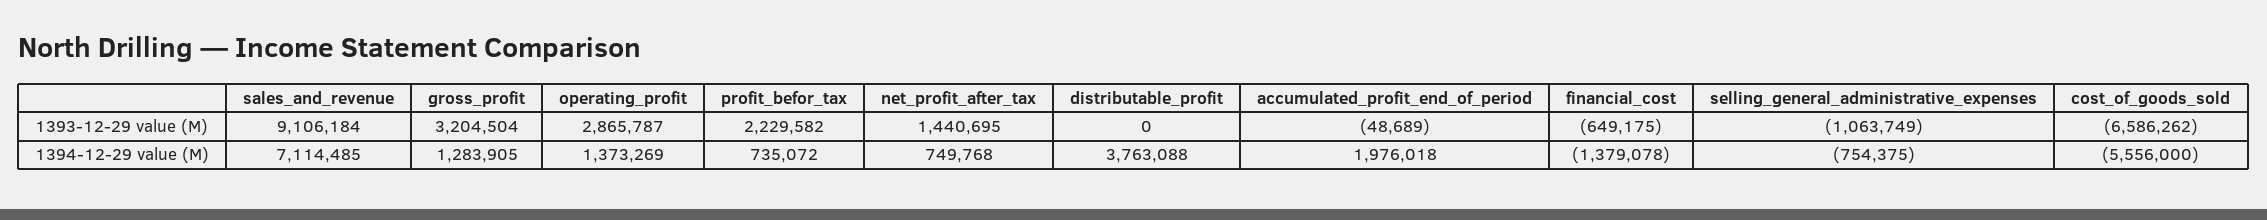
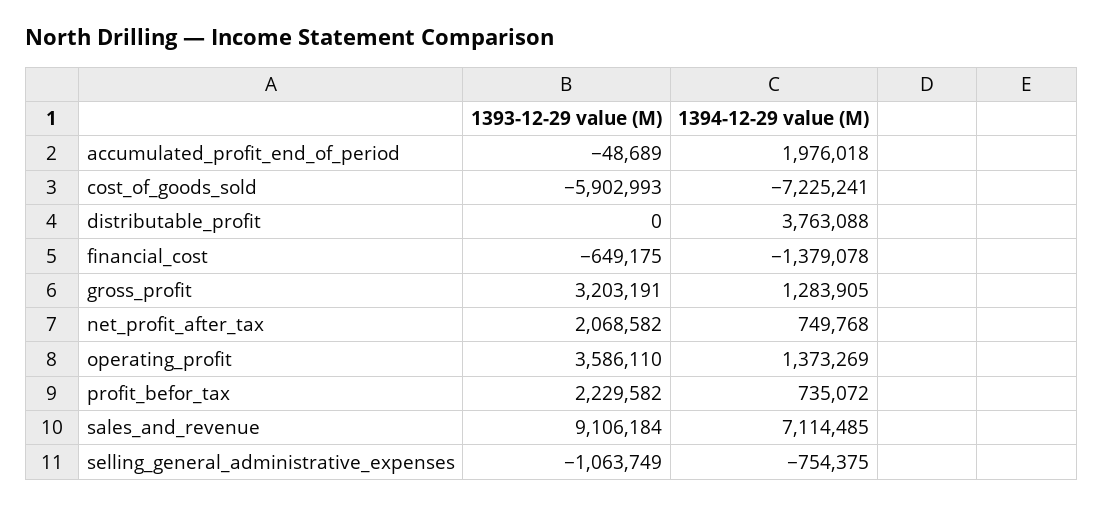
gross_profit, 1393-12-29 value (M): 3204504 -> 3203191
operating_profit, 1393-12-29 value (M): 2865787 -> 3586110
net_profit_after_tax, 1393-12-29 value (M): 1440695 -> 2068582
cost_of_goods_sold, 1393-12-29 value (M): -6586262 -> -5902993
cost_of_goods_sold, 1394-12-29 value (M): -5556000 -> -7225241

